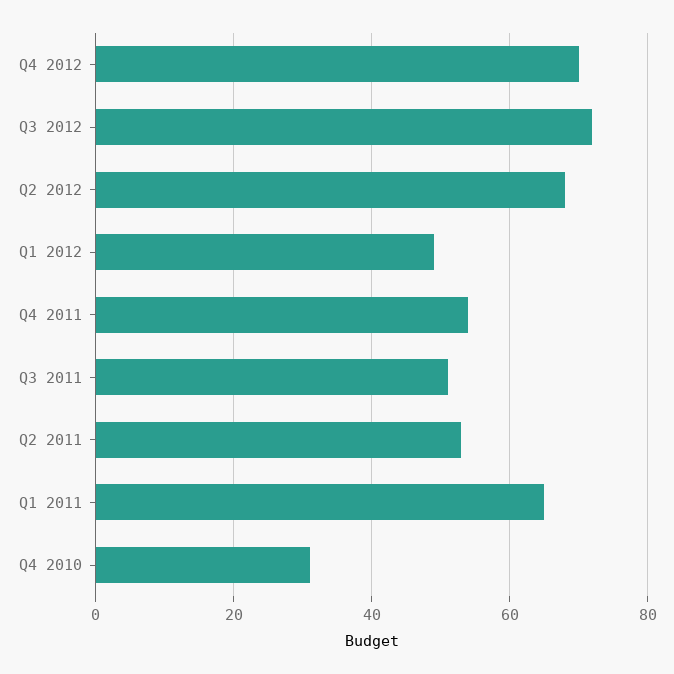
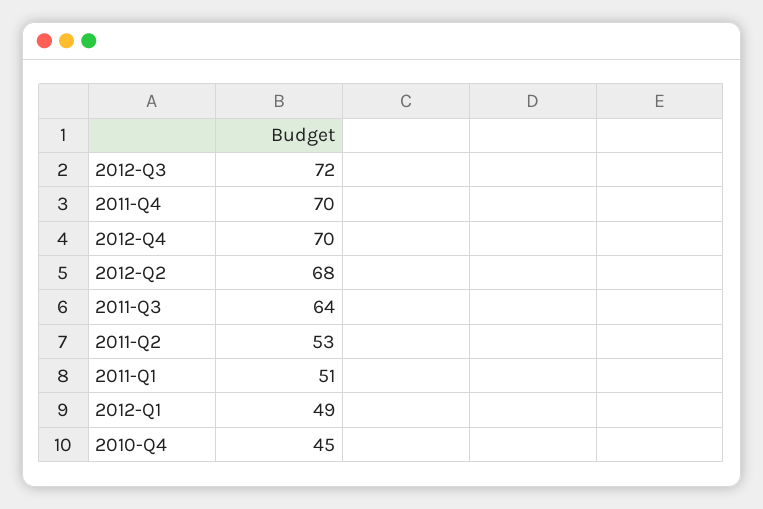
Q4 2011: 55 -> 70
Q3 2011: 50 -> 64
Q1 2011: 65 -> 51
Q4 2010: 30 -> 45

